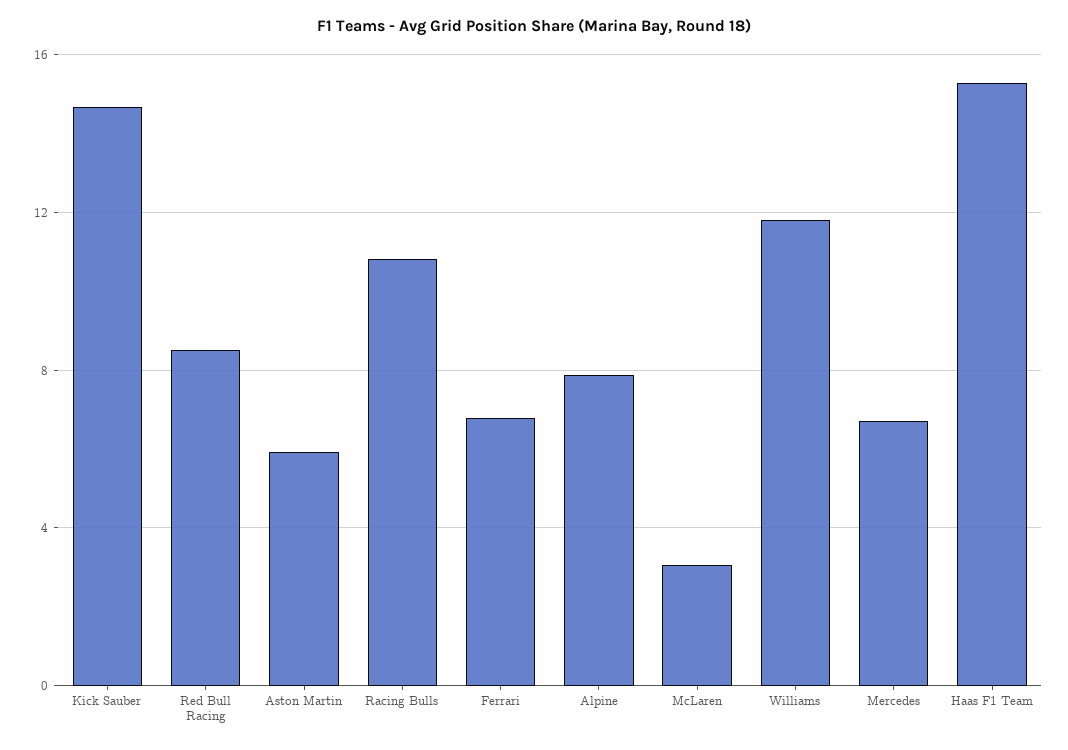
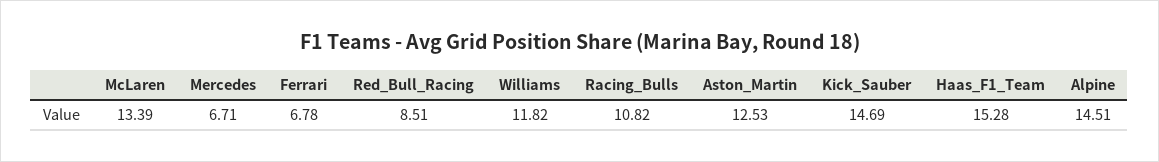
Aston Martin: 6 -> 12.53
Alpine: 8 -> 14.51
McLaren: 3 -> 13.39

